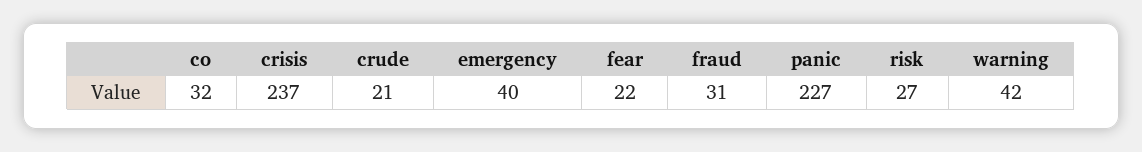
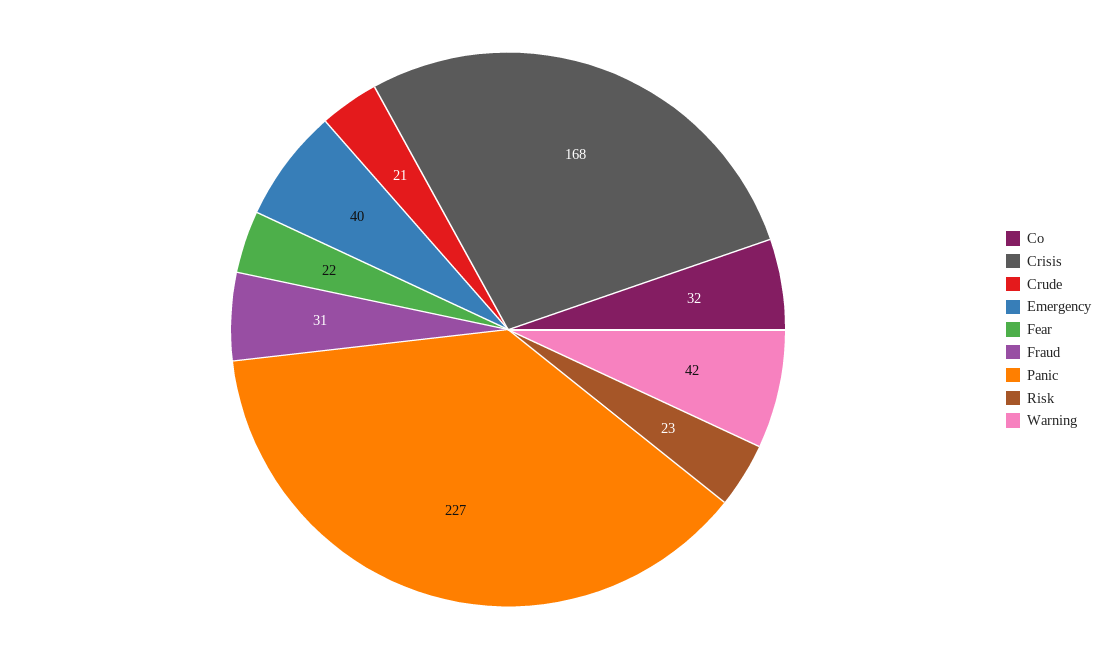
crisis: 237 -> 168
risk: 27 -> 23

